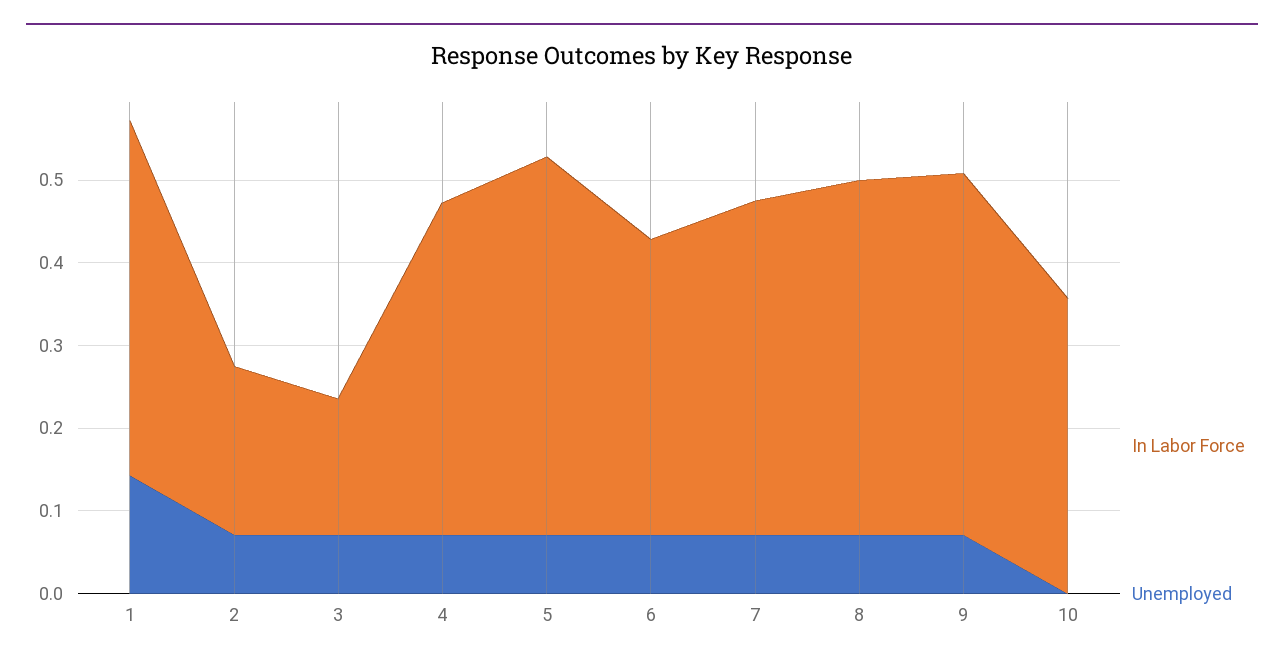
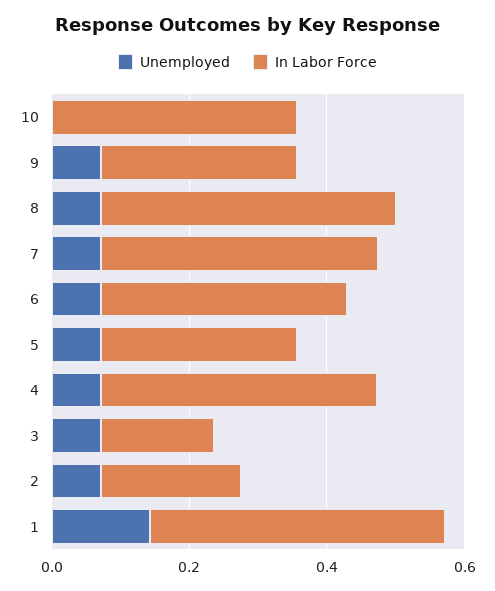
In Labor Force, 5: 0.46 -> 0.3
In Labor Force, 9: 0.44 -> 0.3

